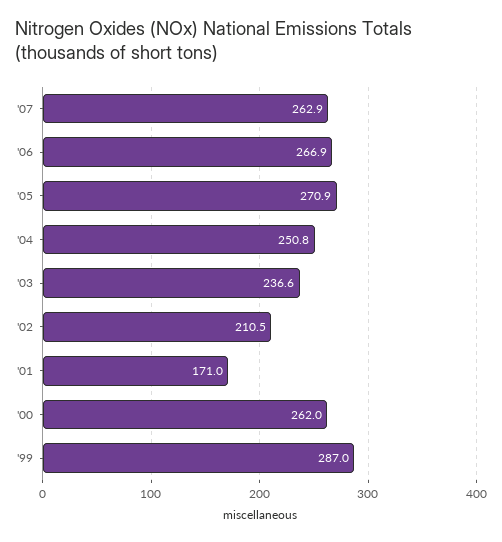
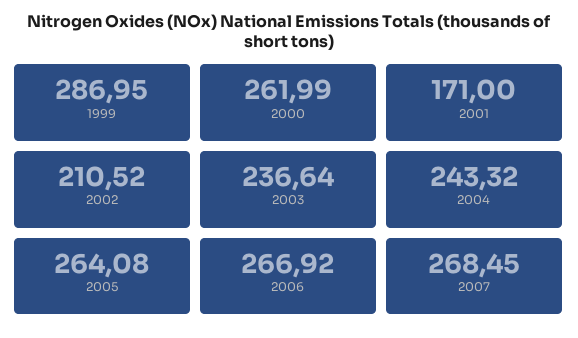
'07: 262.9 -> 268.45
'05: 270.9 -> 264.08
'04: 250.8 -> 243.32

